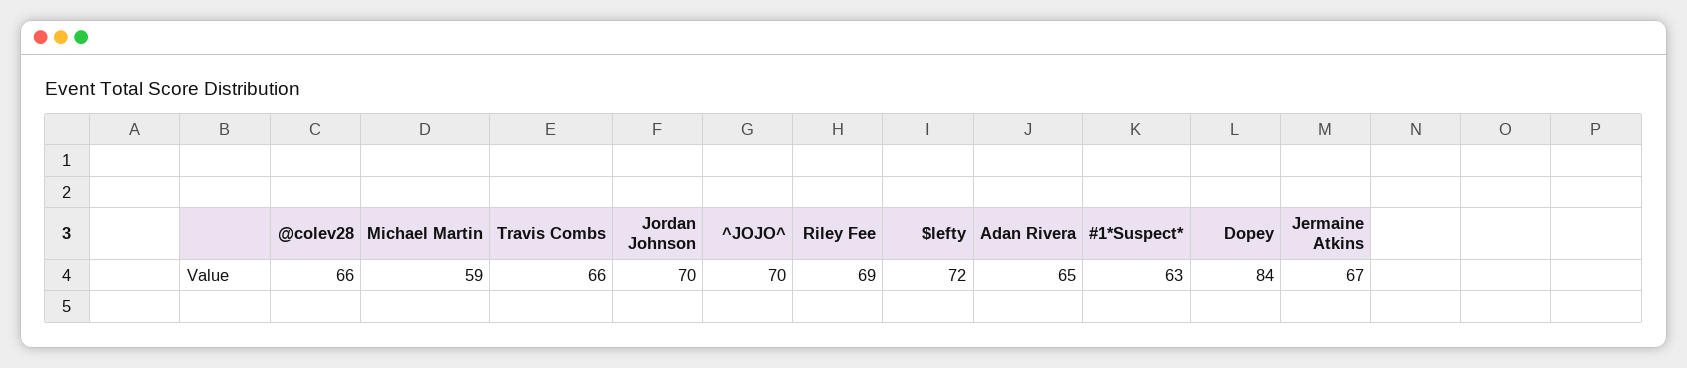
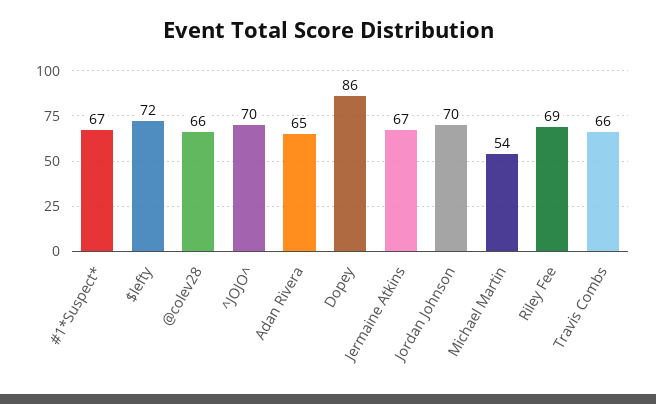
Michael Martin: 59 -> 54
#1*Suspect*: 63 -> 67
Dopey: 84 -> 86

